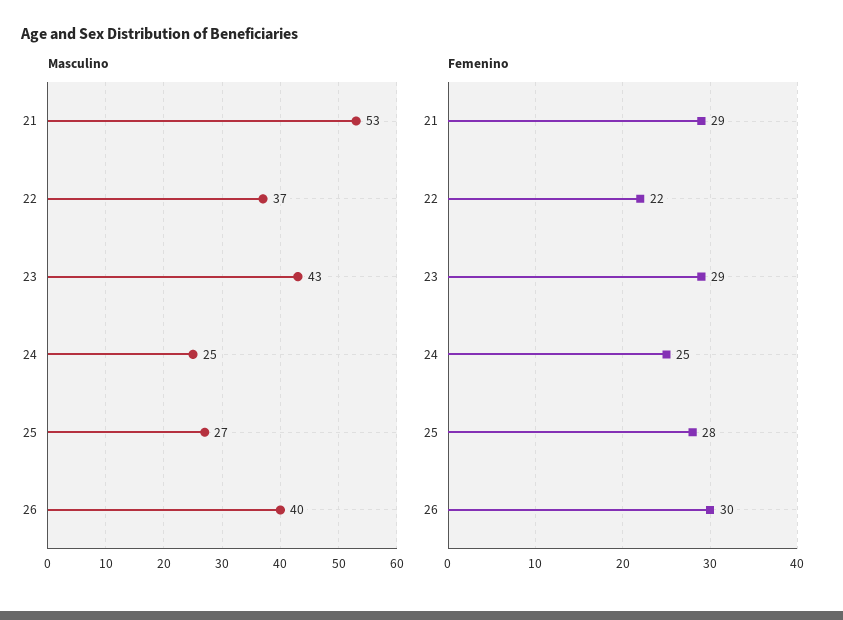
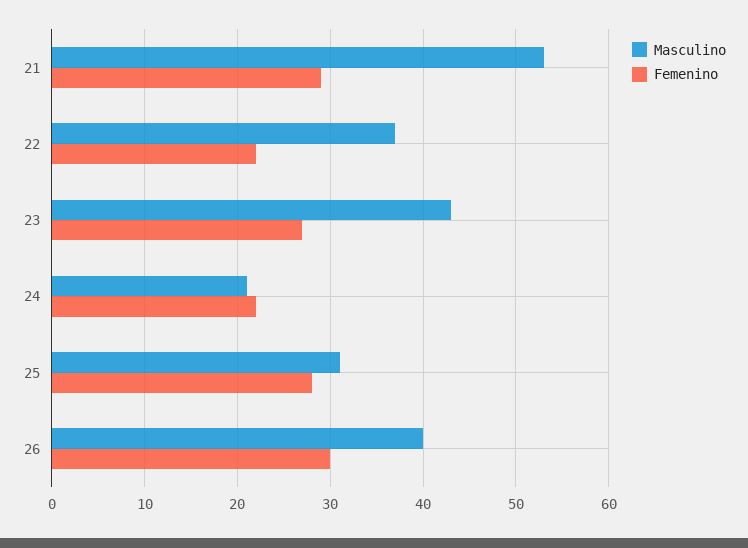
Masculino, 24: 25 -> 21
Masculino, 25: 27 -> 31
Femenino, 23: 29 -> 27
Femenino, 24: 25 -> 22

